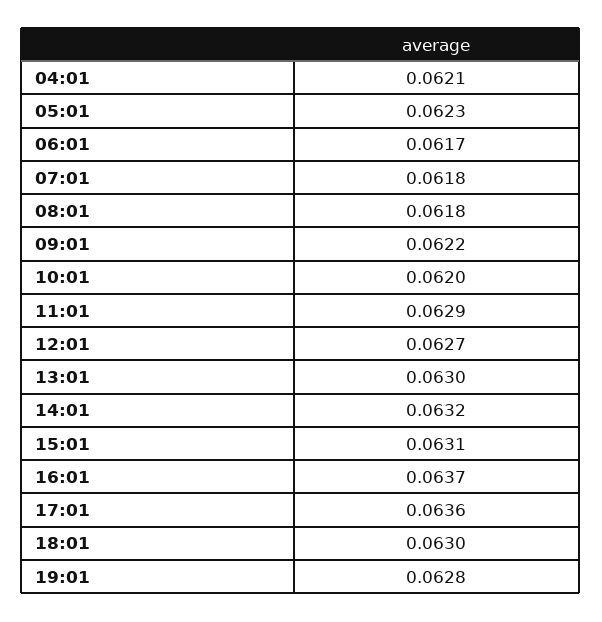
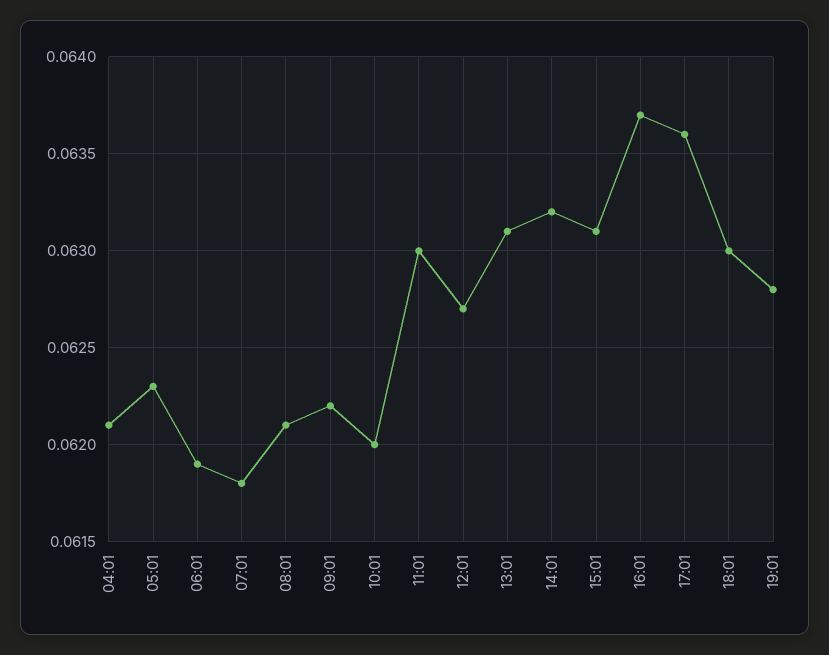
06:01: 0.0617 -> 0.0619
08:01: 0.0618 -> 0.0621
11:01: 0.0629 -> 0.063
13:01: 0.063 -> 0.0631

